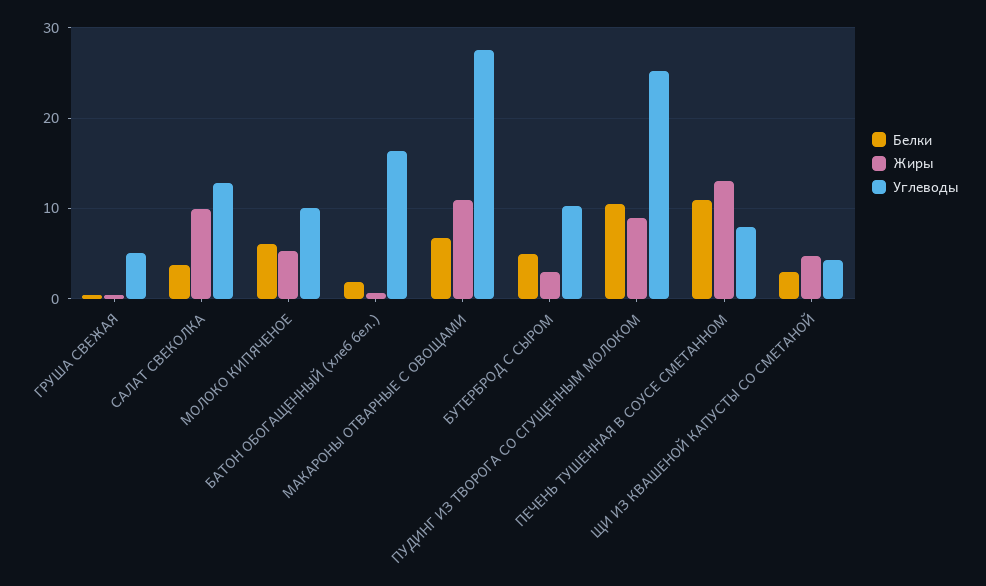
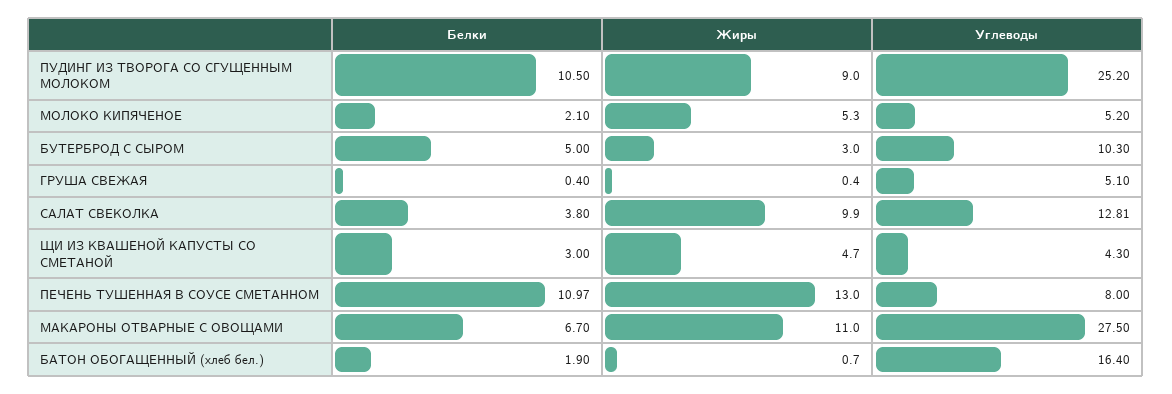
Белки, МОЛОКО КИПЯЧЕНОЕ: 6 -> 2.1
Углеводы, МОЛОКО КИПЯЧЕНОЕ: 10 -> 5.2

